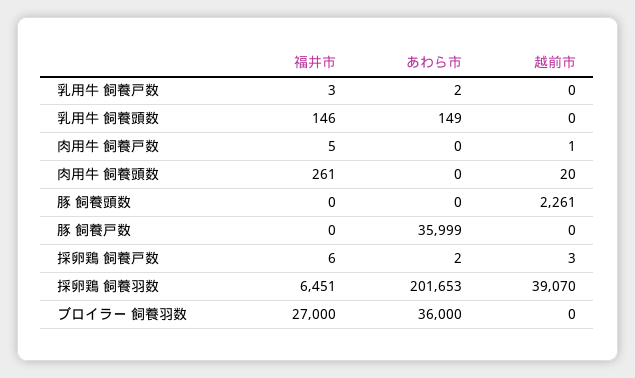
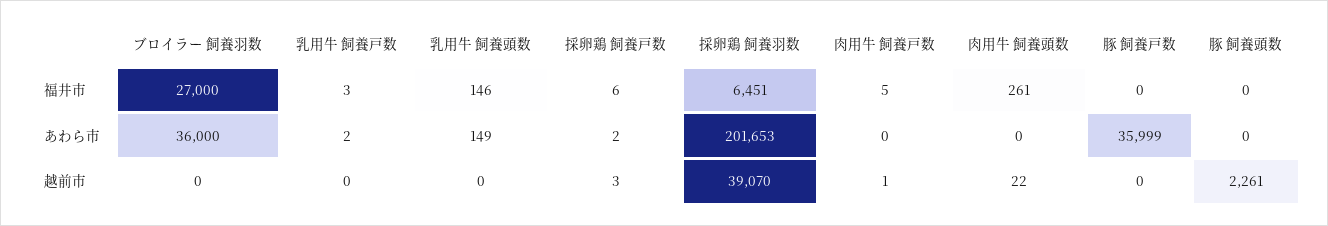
越前市, 肉用牛 飼養頭数: 20 -> 22

